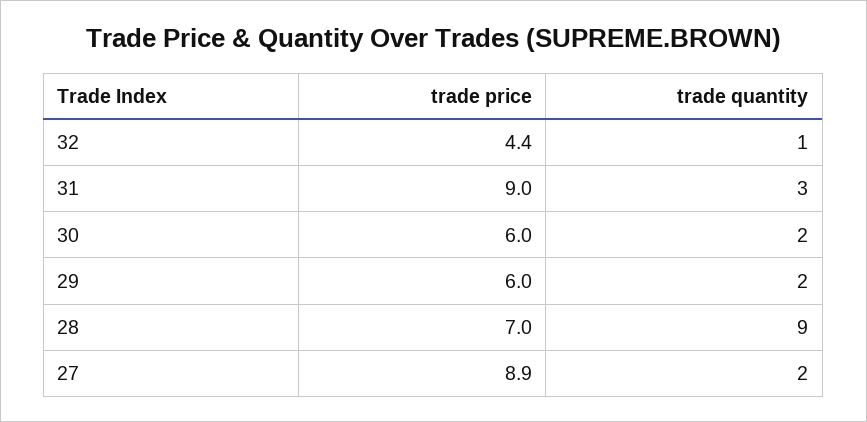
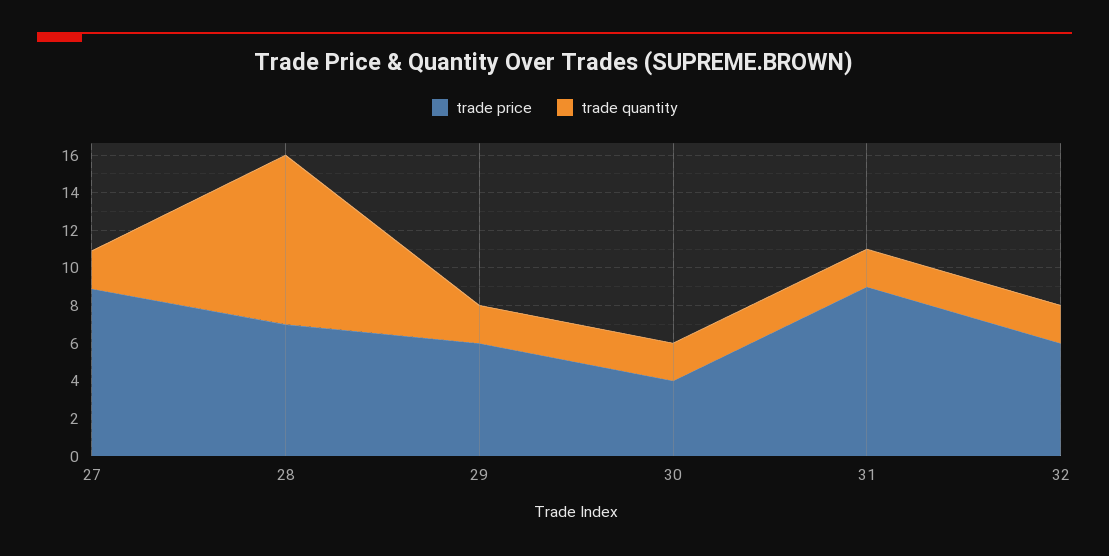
trade price, 32: 4.4 -> 6
trade quantity, 32: 1 -> 2
trade quantity, 31: 3 -> 2
trade price, 30: 6 -> 4

